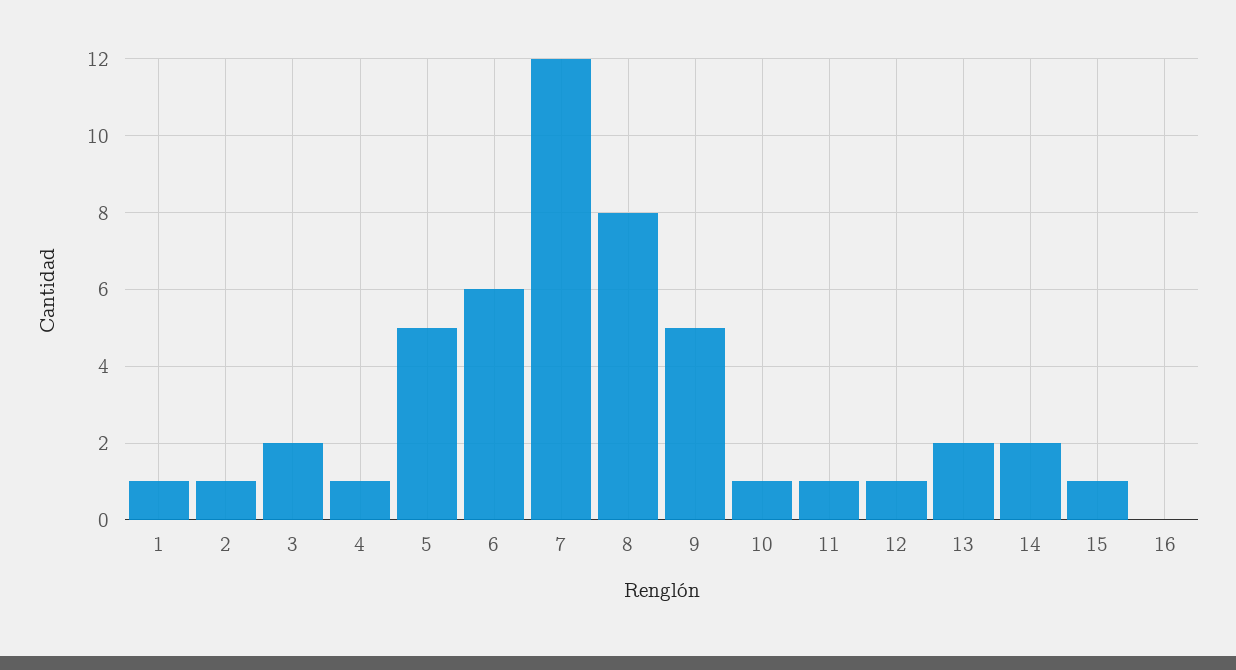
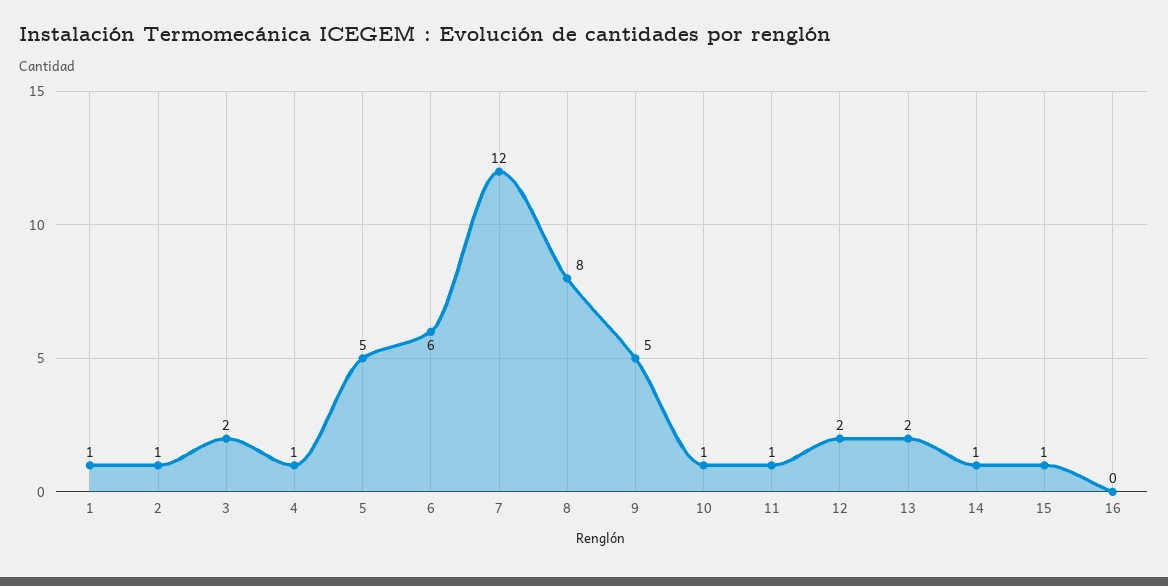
12: 1 -> 2
14: 2 -> 1

